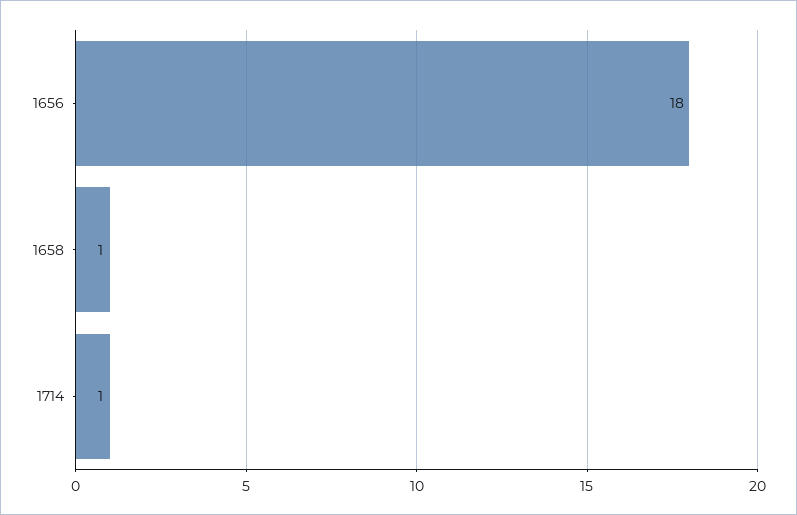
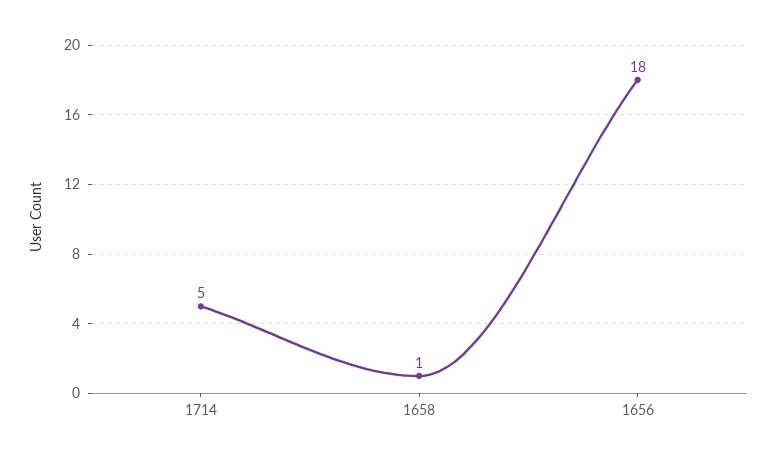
1714: 1 -> 5

